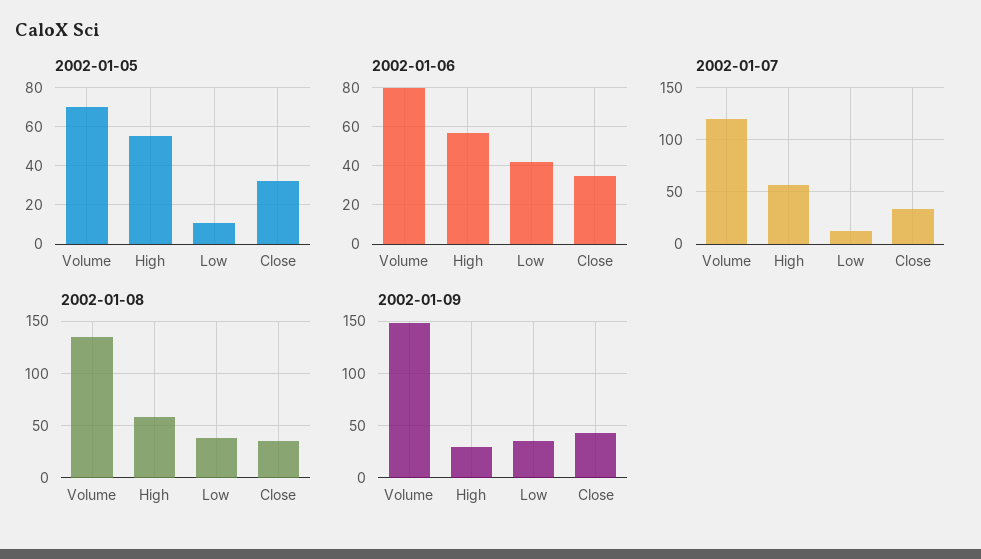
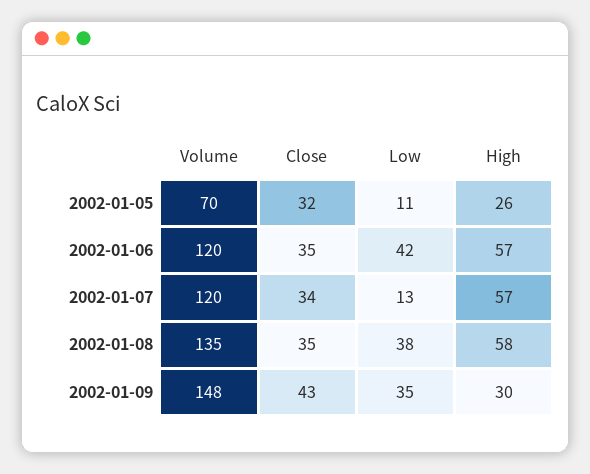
2002-01-05, High: 55 -> 26
2002-01-06, Volume: 80 -> 120

